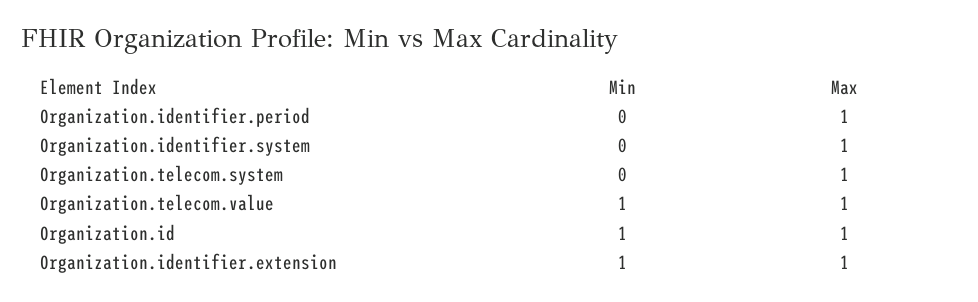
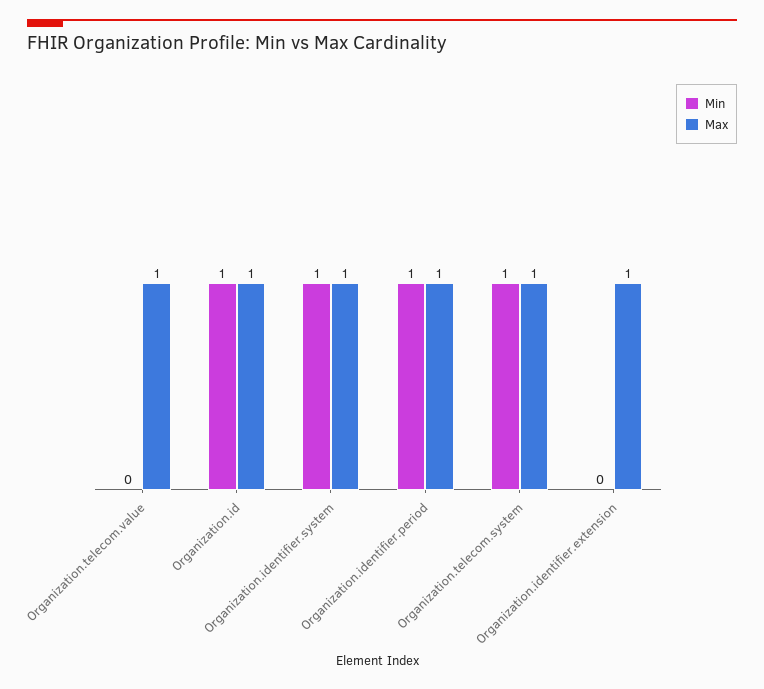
Min, Organization.identifier.period: 0 -> 1
Min, Organization.identifier.system: 0 -> 1
Min, Organization.telecom.system: 0 -> 1
Min, Organization.telecom.value: 1 -> 0
Min, Organization.identifier.extension: 1 -> 0

